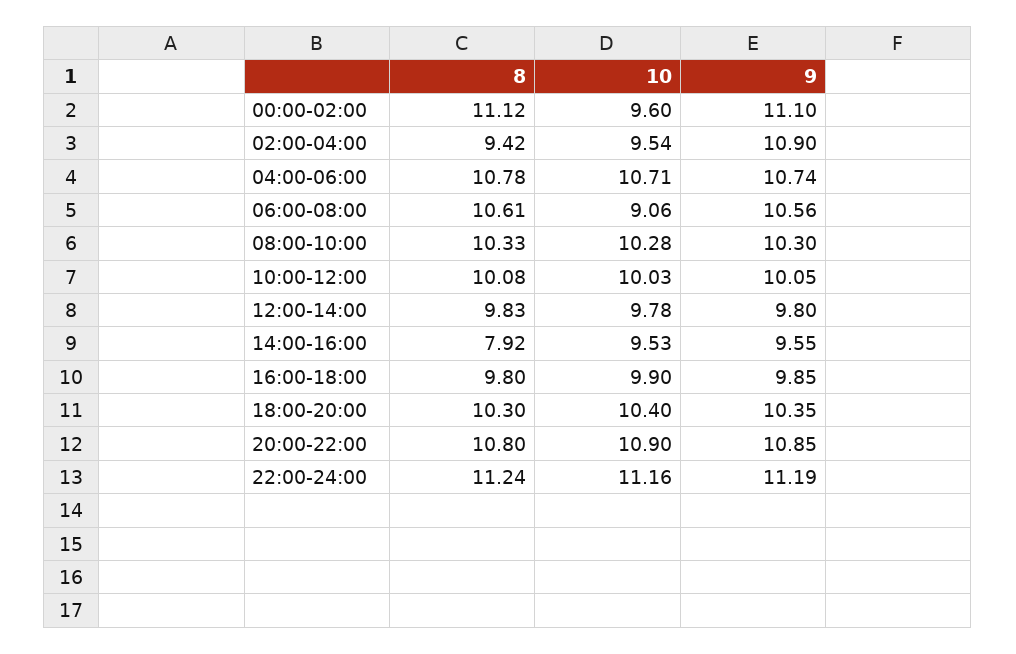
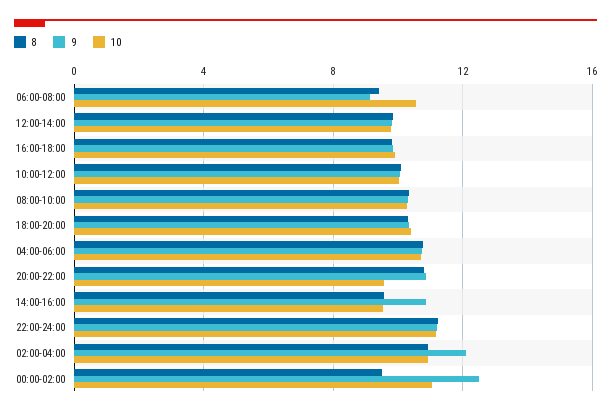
8, 00:00-02:00: 11.12 -> 9.5
10, 00:00-02:00: 9.6 -> 11
9, 00:00-02:00: 11.1 -> 12.5
8, 02:00-04:00: 9.42 -> 11
10, 02:00-04:00: 9.54 -> 11
9, 02:00-04:00: 10.9 -> 12
8, 06:00-08:00: 10.61 -> 9.5
10, 06:00-08:00: 9.06 -> 10.5
9, 06:00-08:00: 10.56 -> 9
8, 14:00-16:00: 7.92 -> 9.5
9, 14:00-16:00: 9.55 -> 11
10, 20:00-22:00: 10.9 -> 9.5

